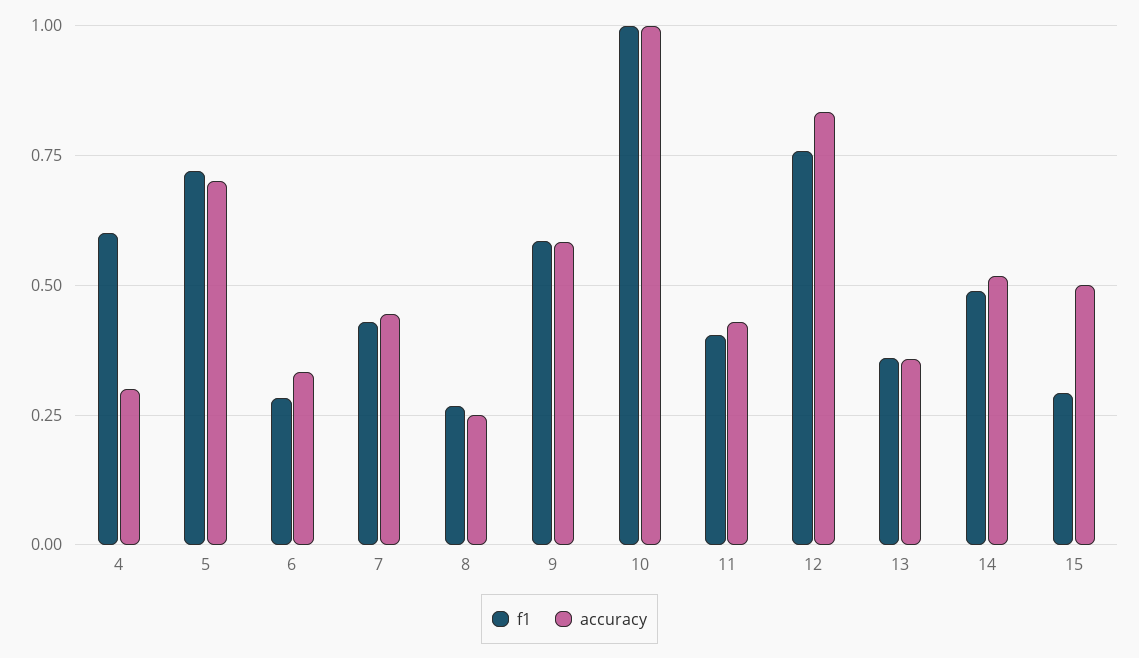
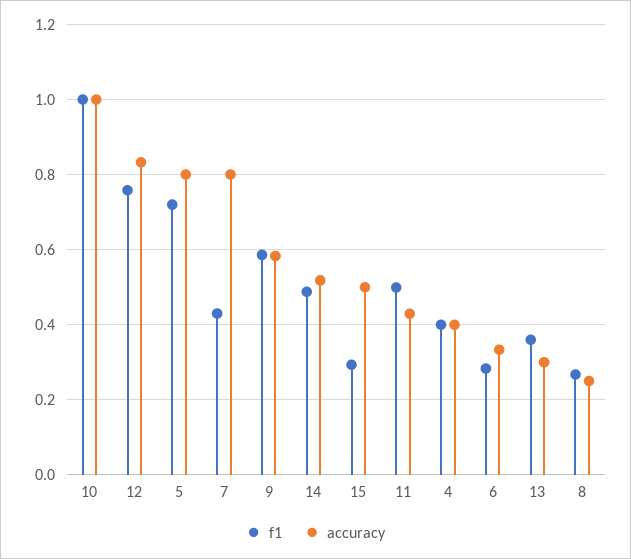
f1, 4: 0.6 -> 0.4
accuracy, 4: 0.3 -> 0.4
accuracy, 5: 0.7 -> 0.8
accuracy, 7: 0.45 -> 0.8
f1, 11: 0.4 -> 0.5
accuracy, 13: 0.35 -> 0.3

